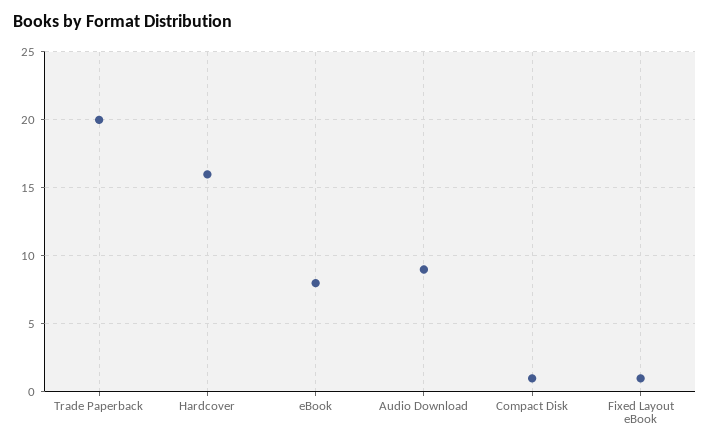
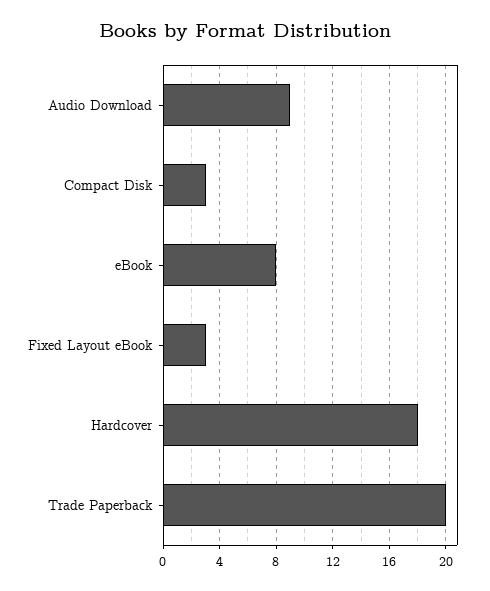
Hardcover: 16 -> 18
Compact Disk: 1 -> 3
Fixed Layout eBook: 1 -> 3

